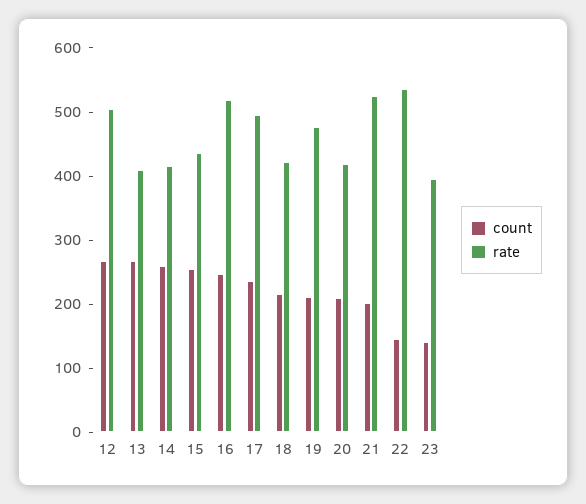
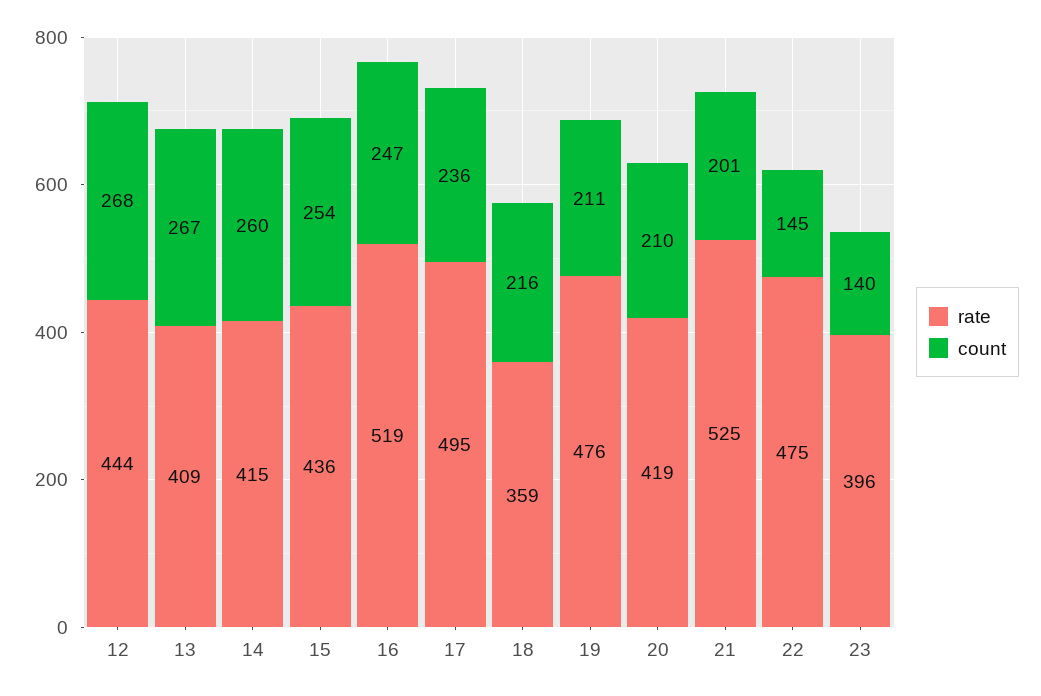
rate, 12: 500 -> 444
rate, 18: 420 -> 359
rate, 22: 540 -> 475

